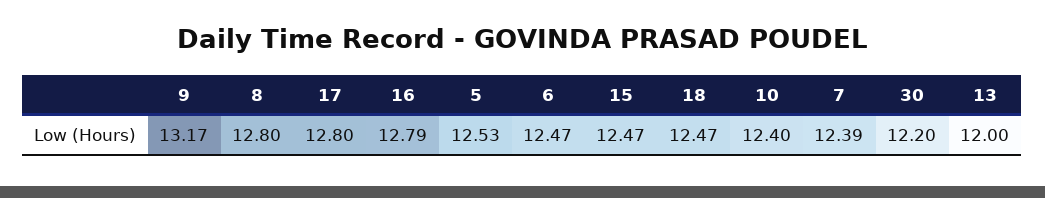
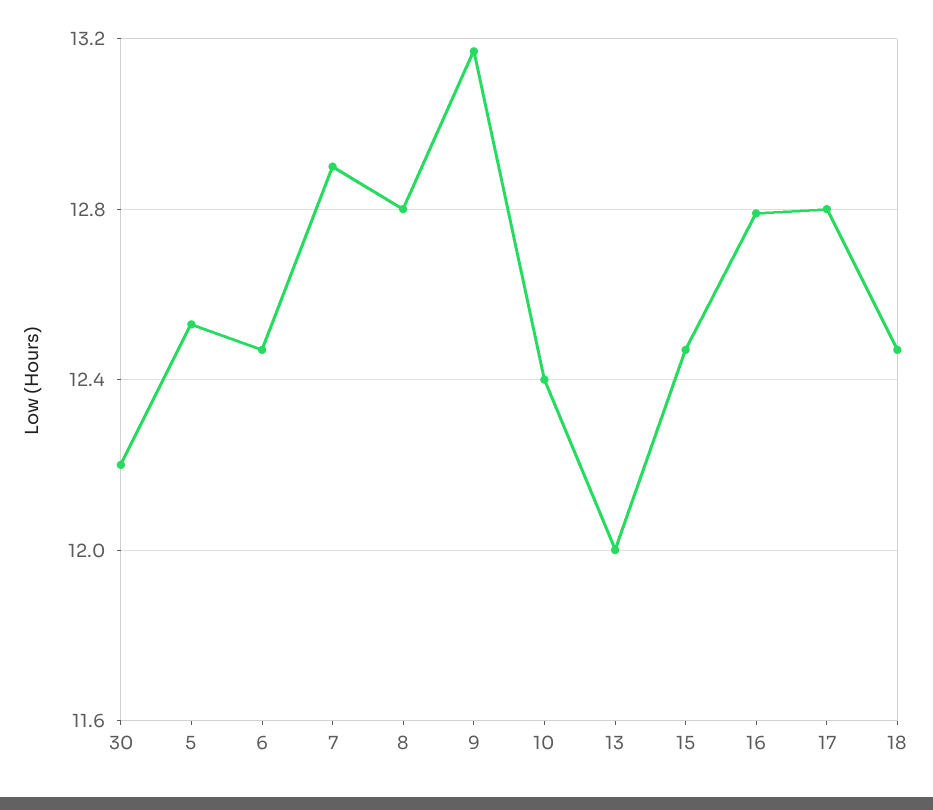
7: 12.39 -> 12.9

